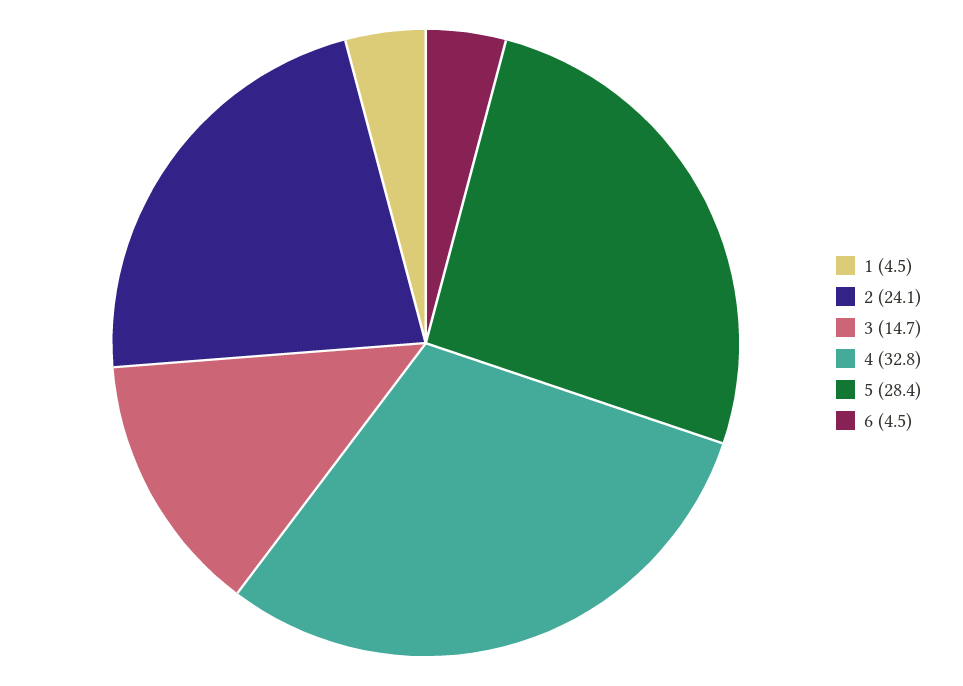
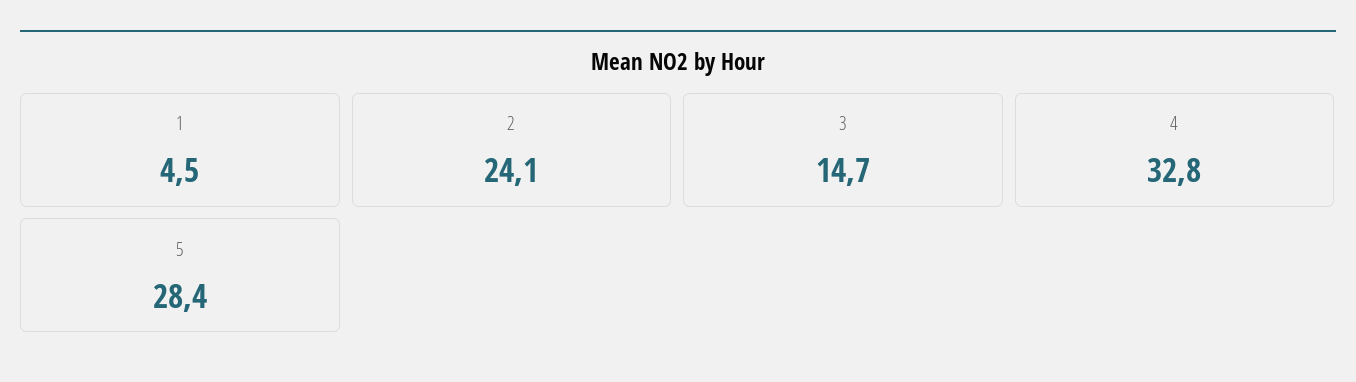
6: 4.5 -> none

